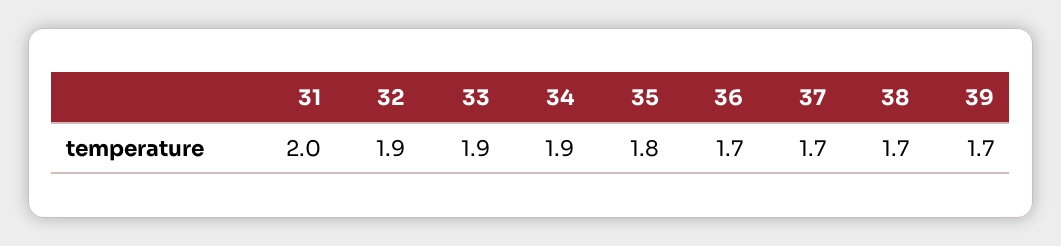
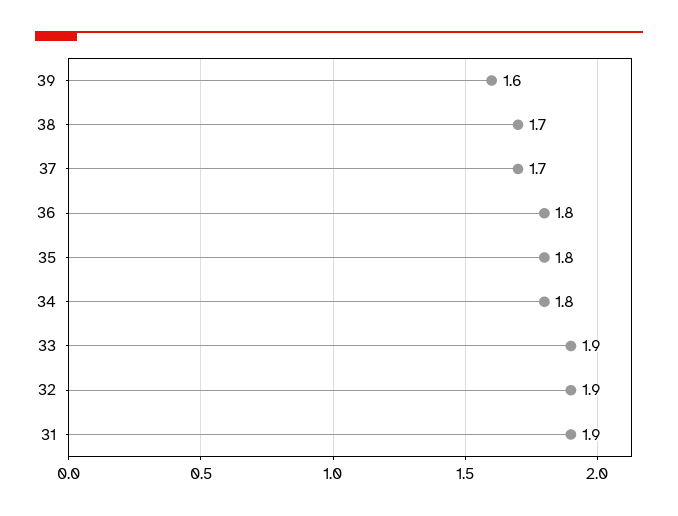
31: 2 -> 1.9
34: 1.9 -> 1.8
36: 1.7 -> 1.8
39: 1.7 -> 1.6

